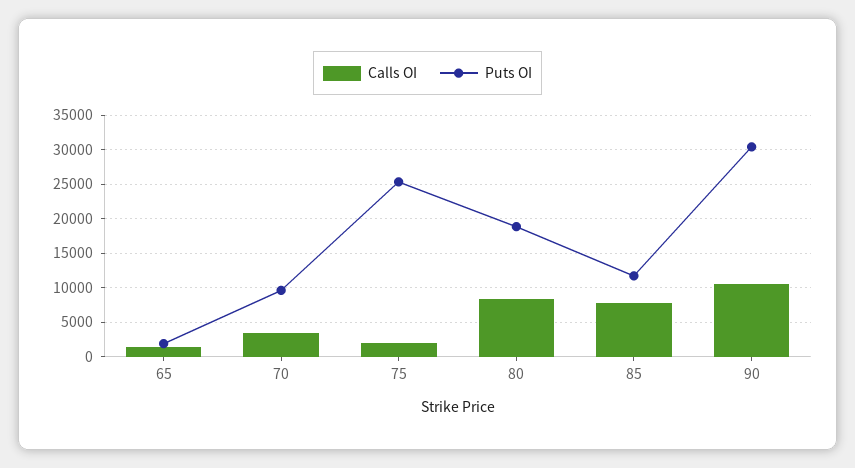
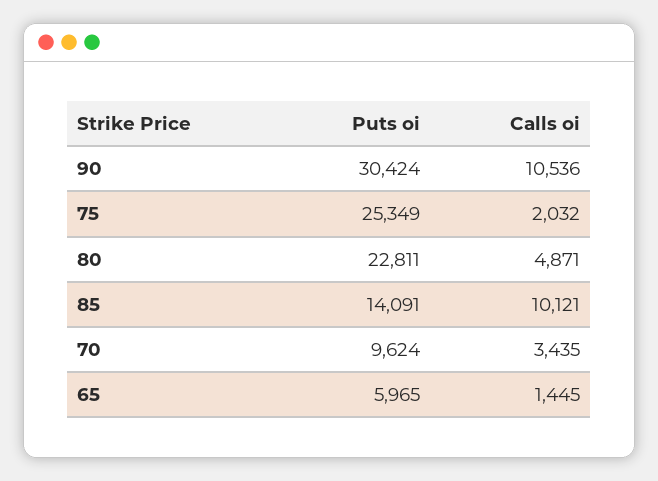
Puts OI, 65: 2000 -> 5965
Calls OI, 80: 8000 -> 4871
Puts OI, 80: 19000 -> 22811
Calls OI, 85: 8000 -> 10121
Puts OI, 85: 12000 -> 14091

